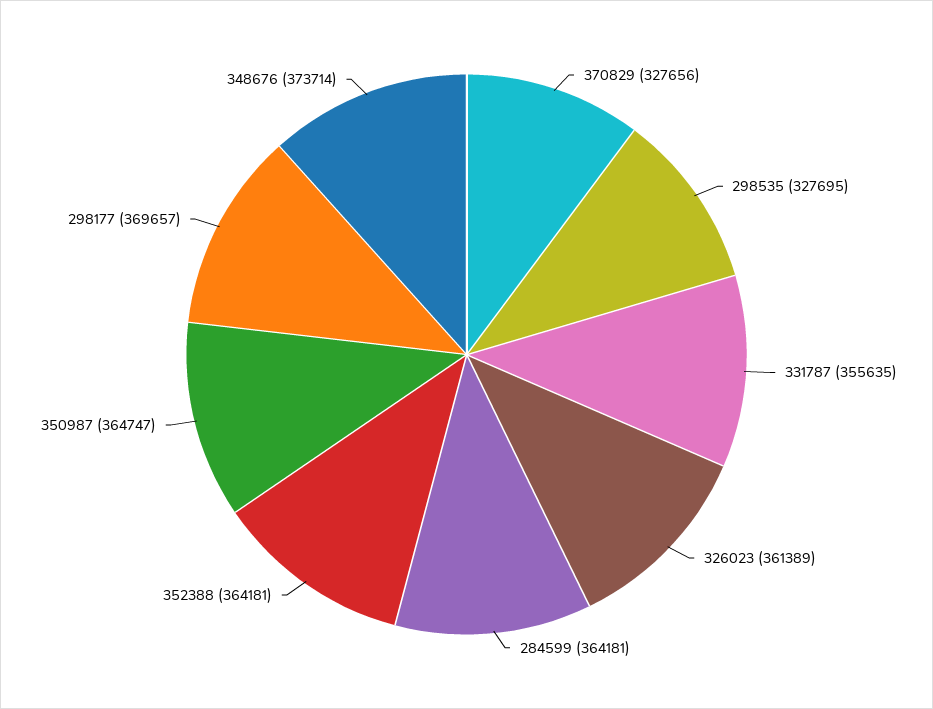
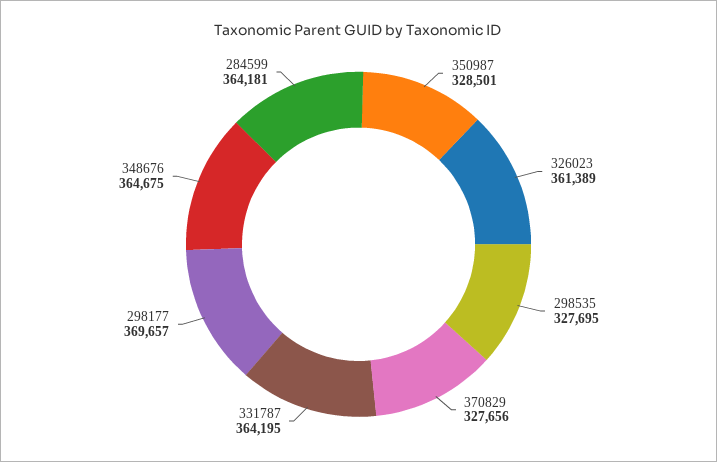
331787: 355635 -> 364195
352388: 364181 -> none
350987: 364747 -> 328501
348676: 373714 -> 364675

